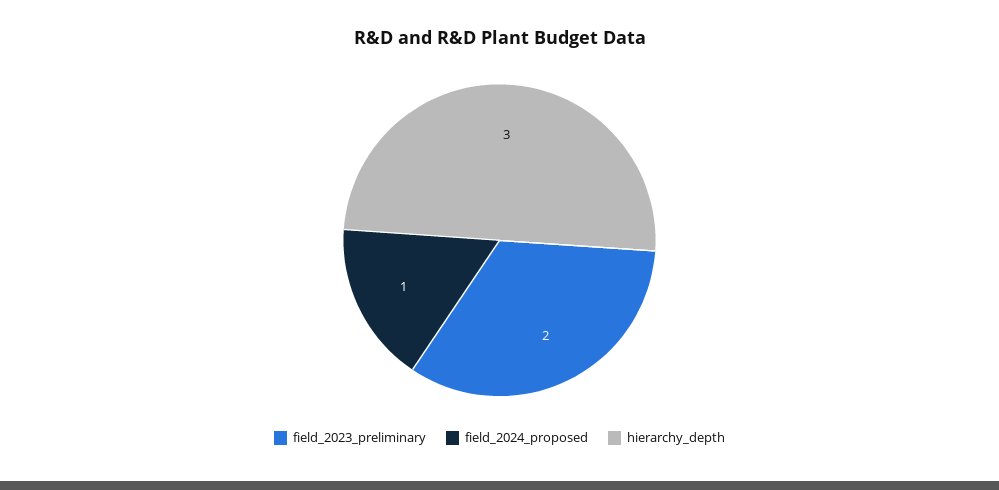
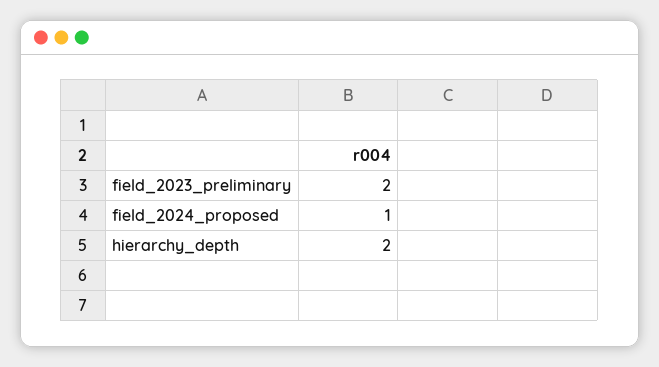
hierarchy_depth: 3 -> 2

